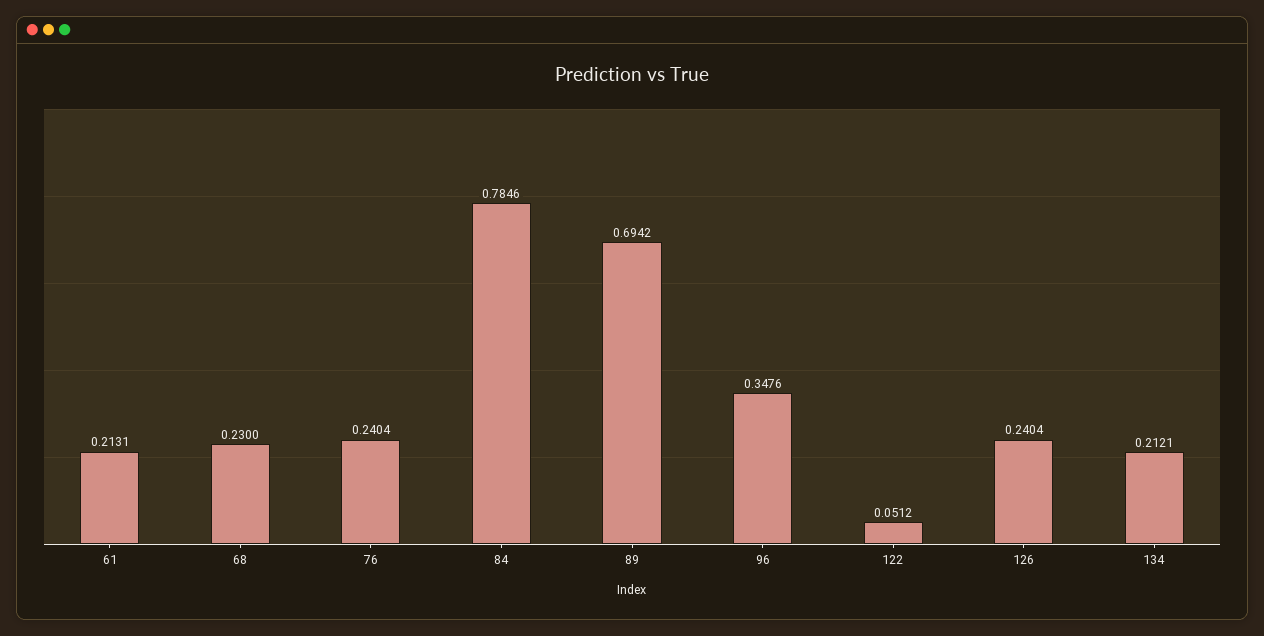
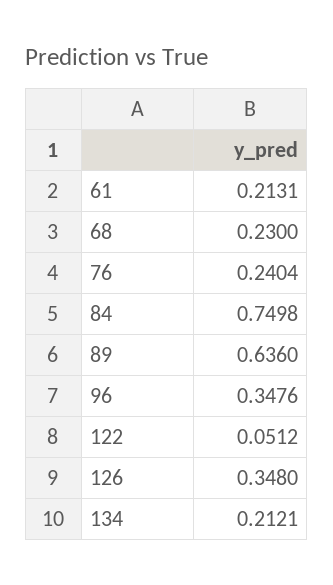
84: 0.7846 -> 0.7498
89: 0.6942 -> 0.636
126: 0.2404 -> 0.348

